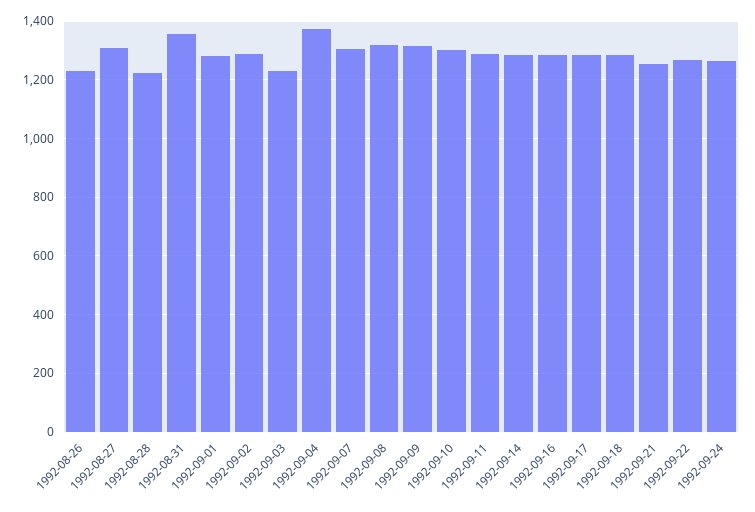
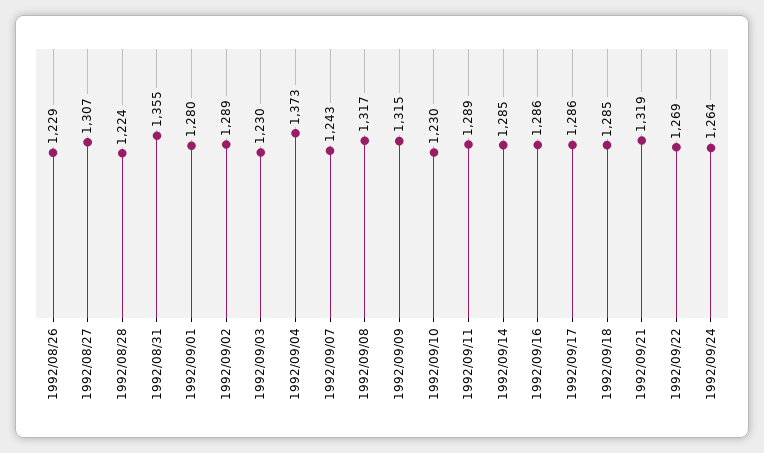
1992-09-07: 1300 -> 1243
1992-09-10: 1300 -> 1230
1992-09-21: 1250 -> 1319

